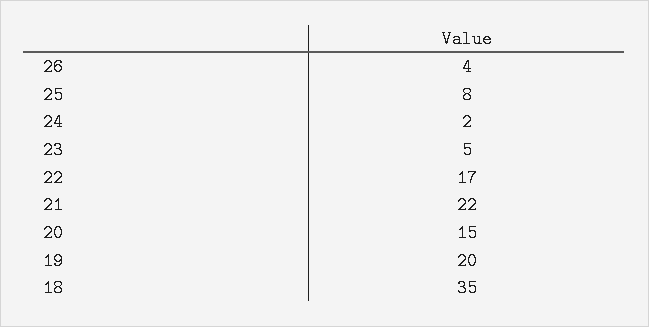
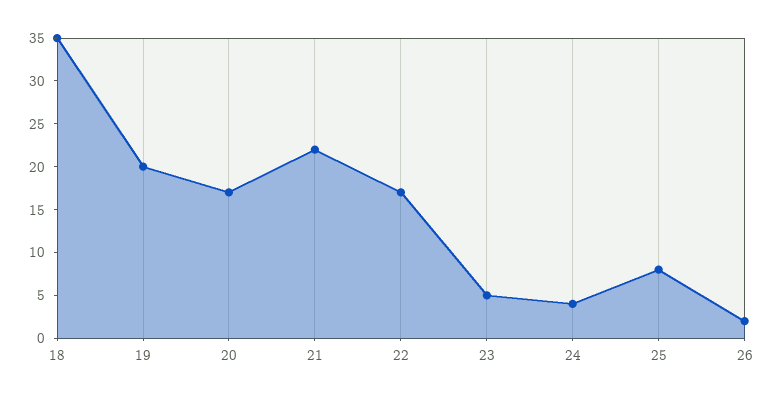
26: 4 -> 2
24: 2 -> 4
20: 15 -> 17

